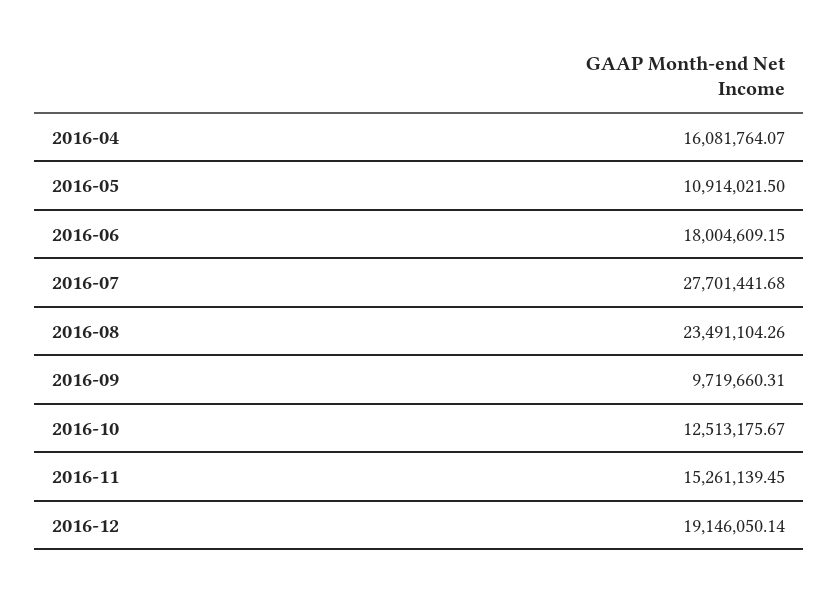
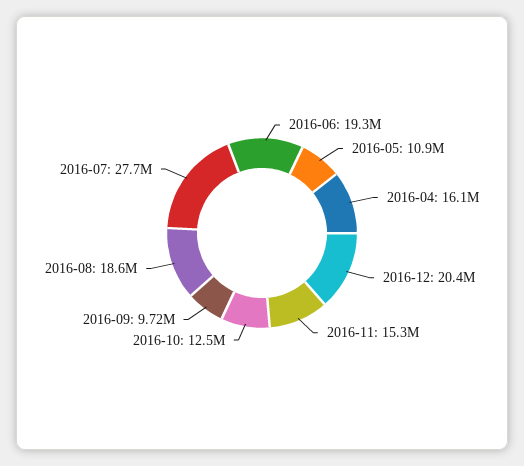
2016-06: 18004609.15 -> 19300000
2016-08: 23491104.26 -> 18600000
2016-12: 19146050.14 -> 20400000

